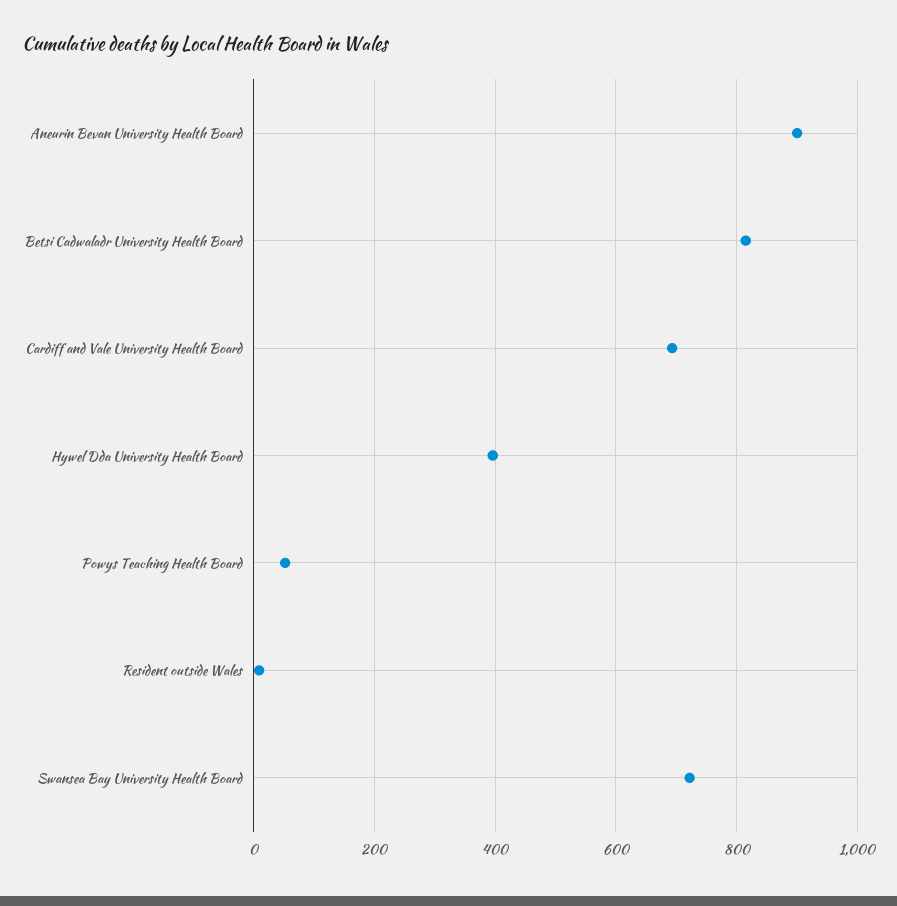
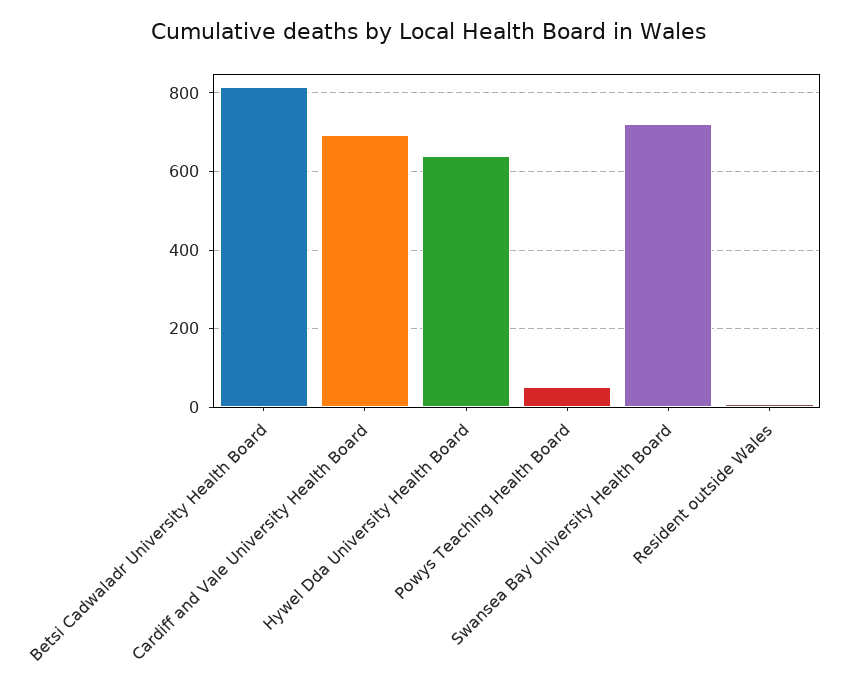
Aneurin Bevan University Health Board: 900 -> none
Hywel Dda University Health Board: 400 -> 640

